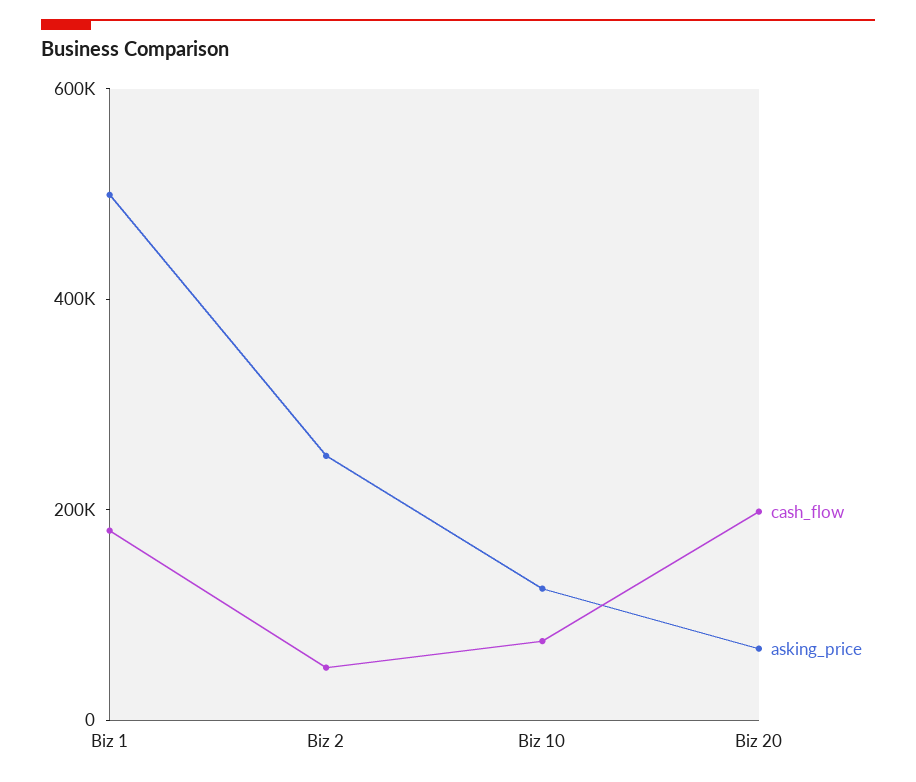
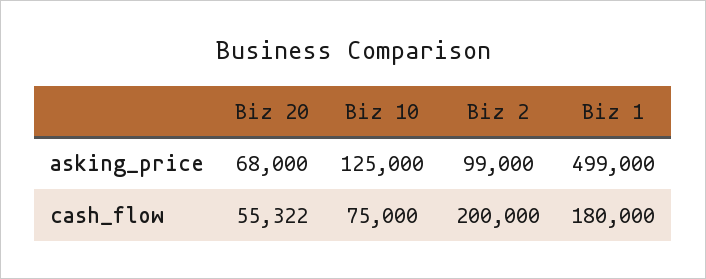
cash_flow, Biz 2: 50000 -> 200000
asking_price, Biz 2: 250000 -> 99000
cash_flow, Biz 20: 200000 -> 55322

